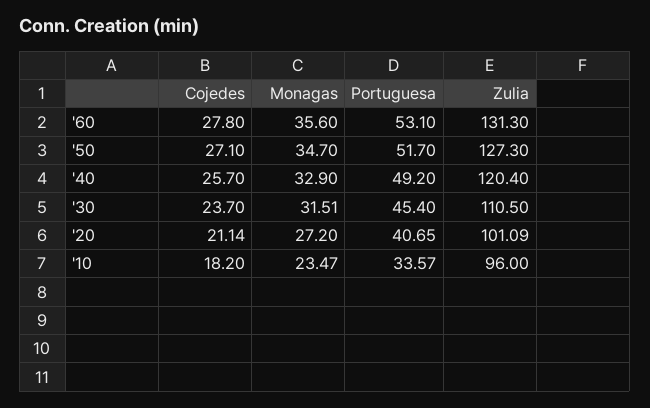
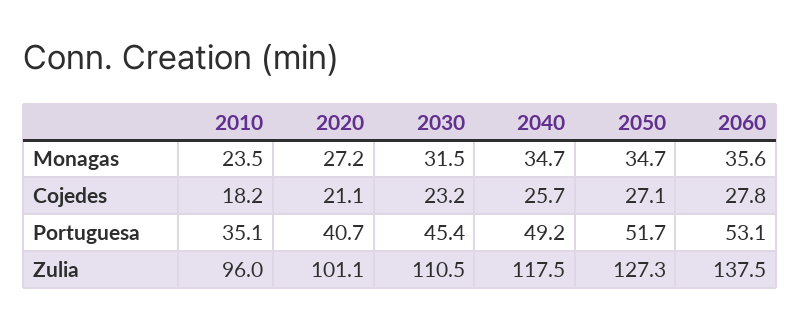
Zulia, '60: 131.3 -> 137.5
Monagas, '40: 32.9 -> 34.7
Zulia, '40: 120.4 -> 117.5
Cojedes, '30: 23.7 -> 23.2
Portuguesa, '10: 33.57 -> 35.1

